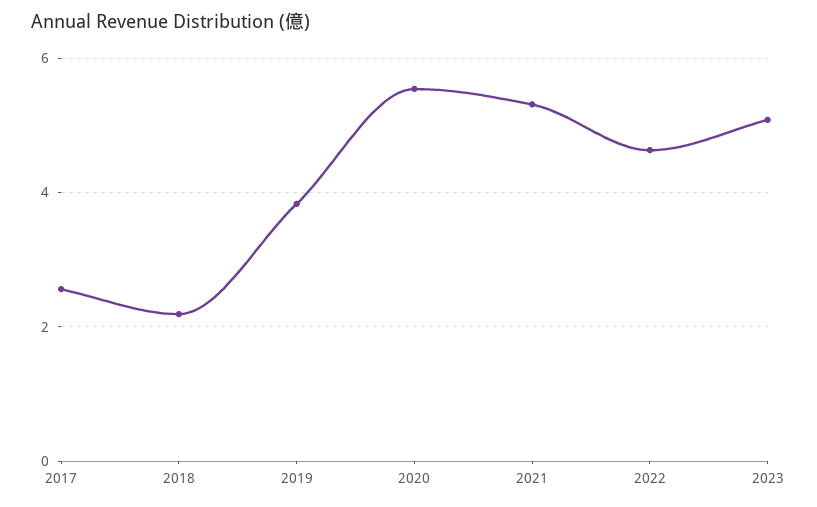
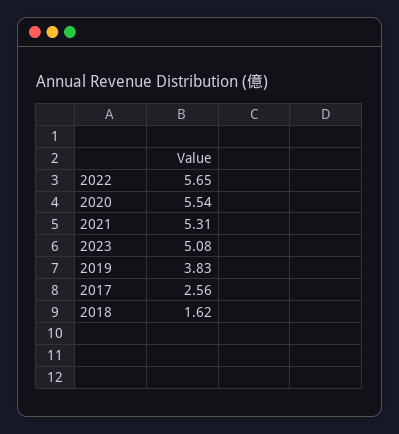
2018: 2.2 -> 1.62
2022: 4.6 -> 5.65

